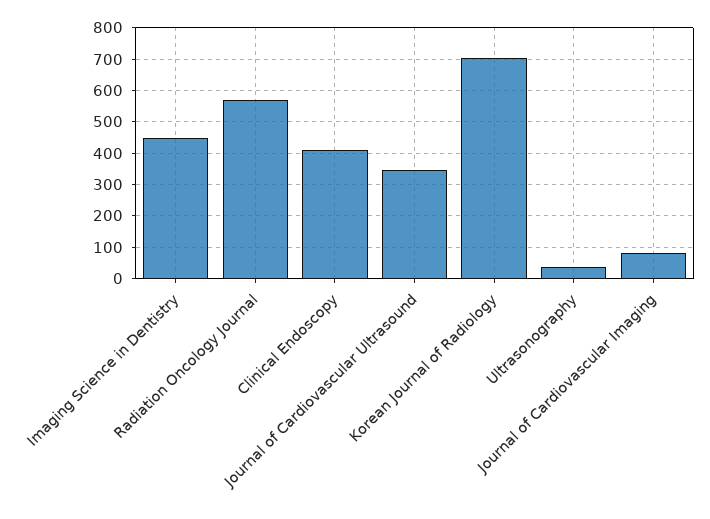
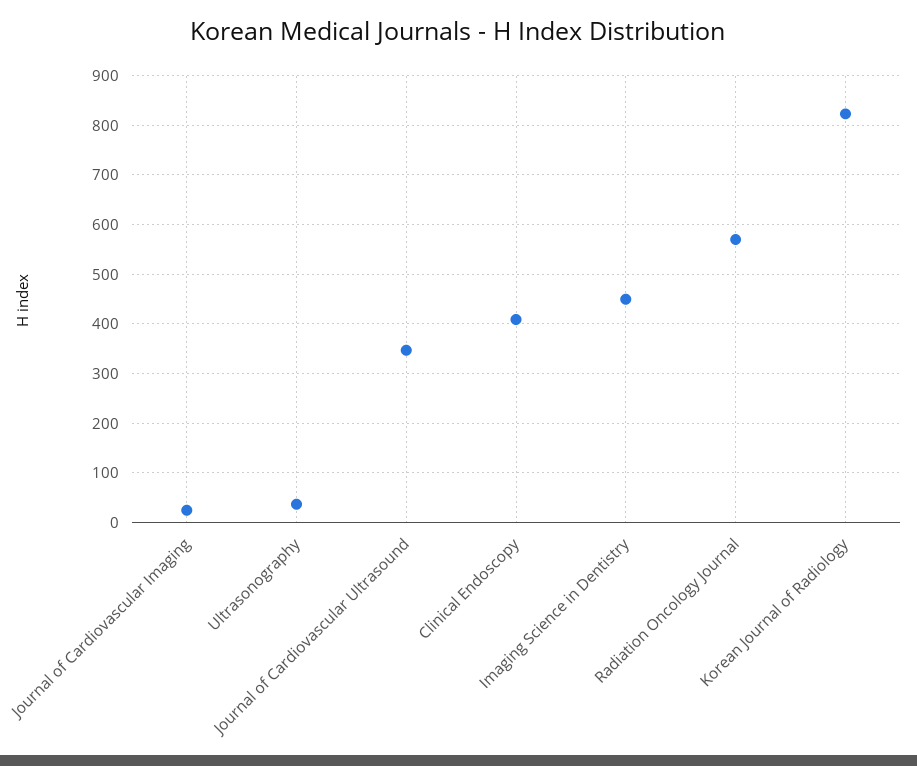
Korean Journal of Radiology: 700 -> 820
Journal of Cardiovascular Imaging: 80 -> 20

